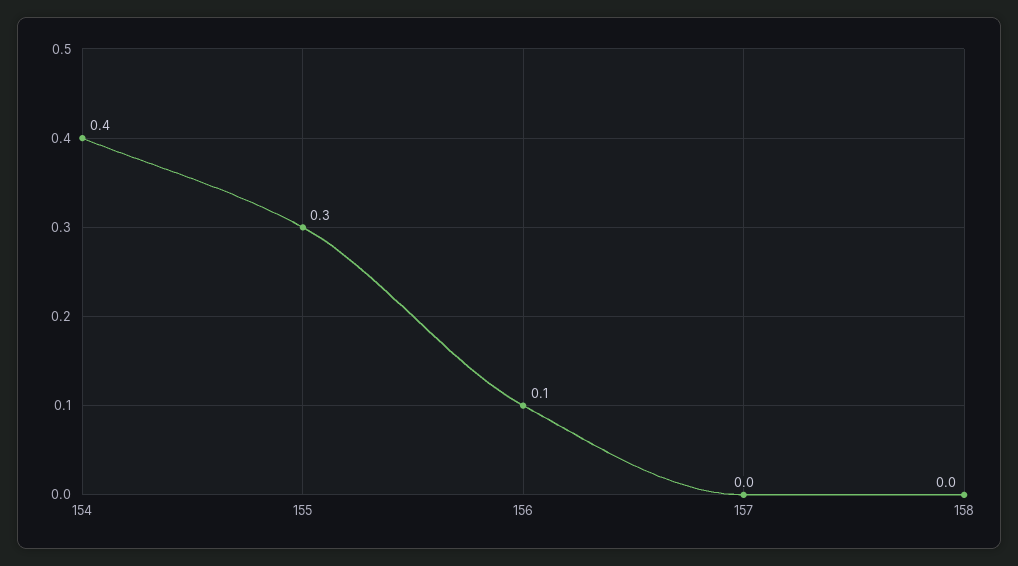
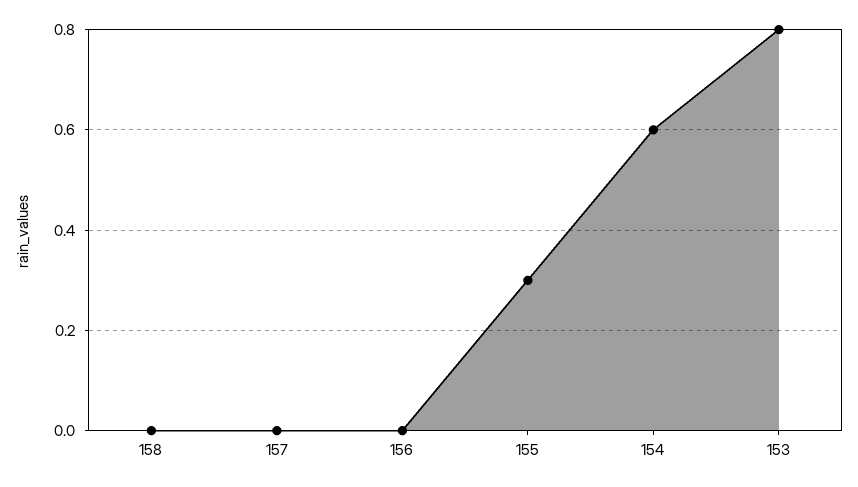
154: 0.4 -> 0.6
156: 0.1 -> 0
153: none -> 0.8

